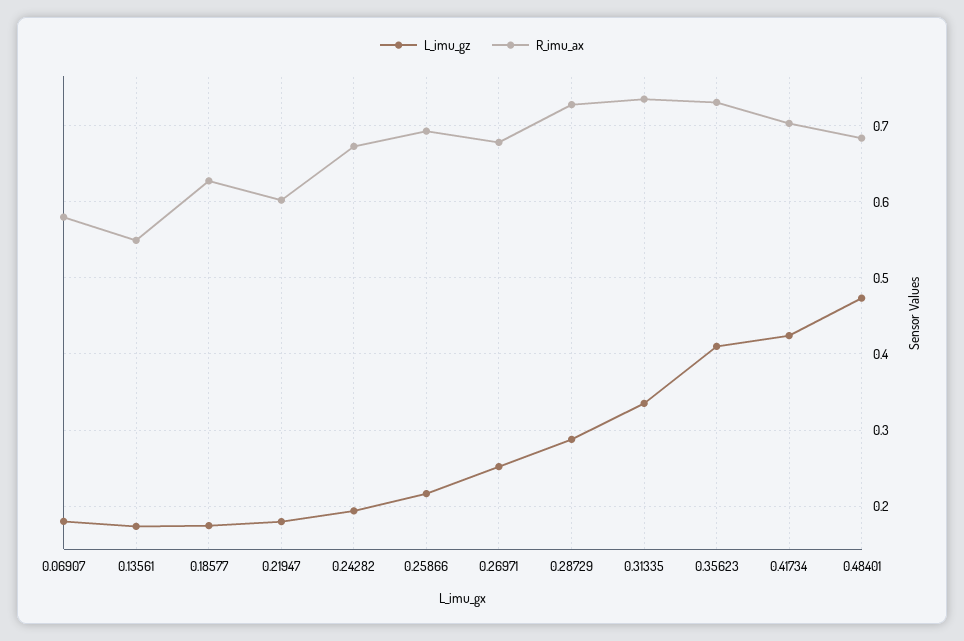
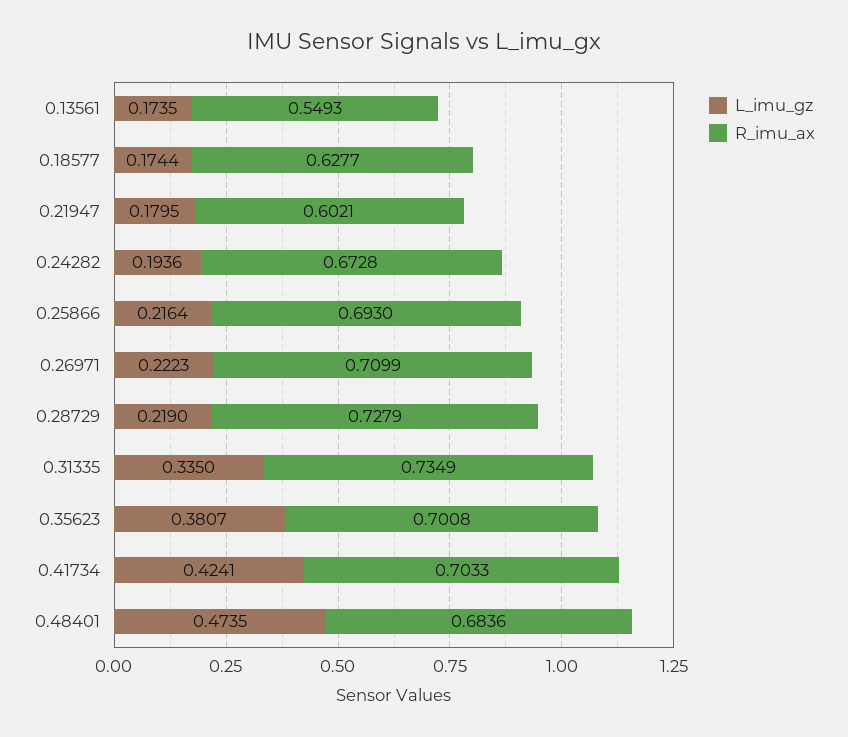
L_imu_gz, 0.06907: 0.18 -> none
R_imu_ax, 0.06907: 0.58 -> none
L_imu_gz, 0.26971: 0.25 -> 0.2223
R_imu_ax, 0.26971: 0.68 -> 0.7099
L_imu_gz, 0.28729: 0.29 -> 0.219
L_imu_gz, 0.35623: 0.41 -> 0.3807
R_imu_ax, 0.35623: 0.73 -> 0.7008

